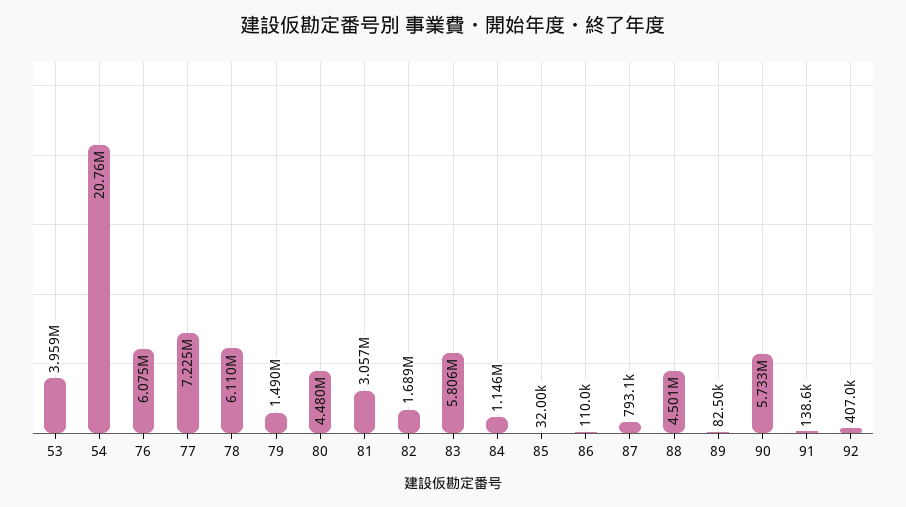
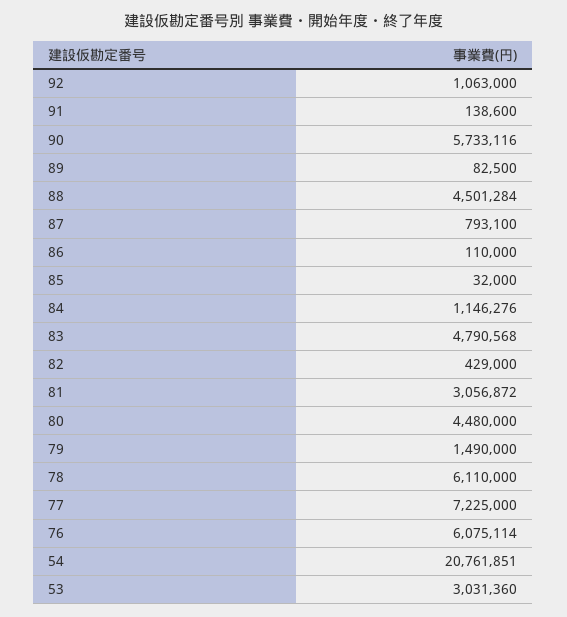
53: 3959000 -> 3031360
82: 1689000 -> 429000
83: 5806000 -> 4790568
92: 407000 -> 1063000

